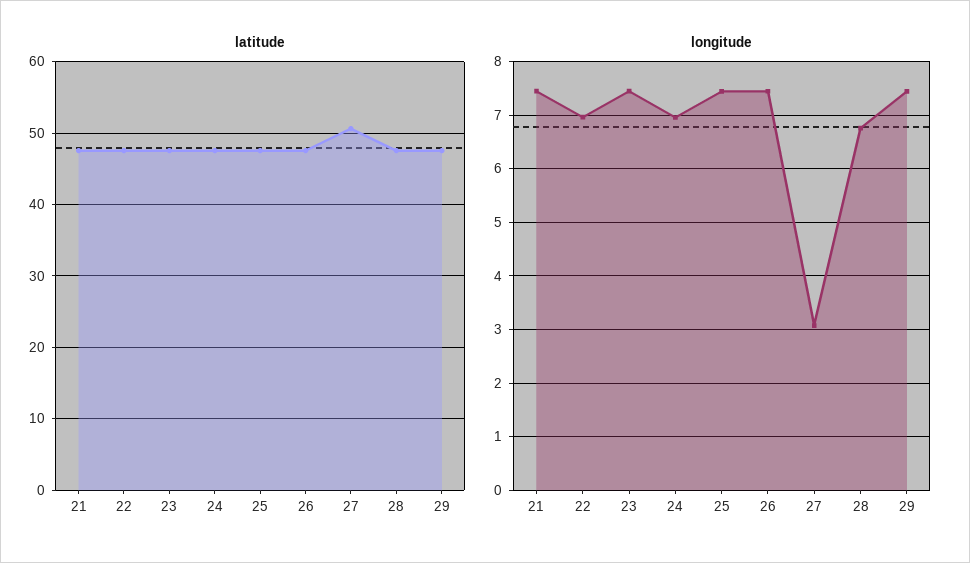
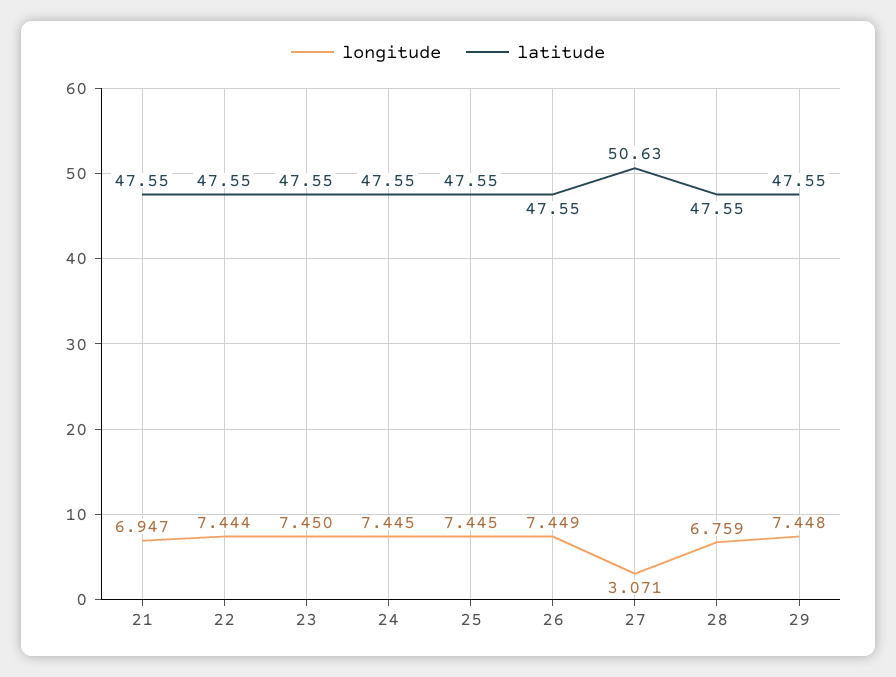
longitude, 21: 7.4 -> 6.947
longitude, 22: 7 -> 7.444
longitude, 24: 7 -> 7.445

